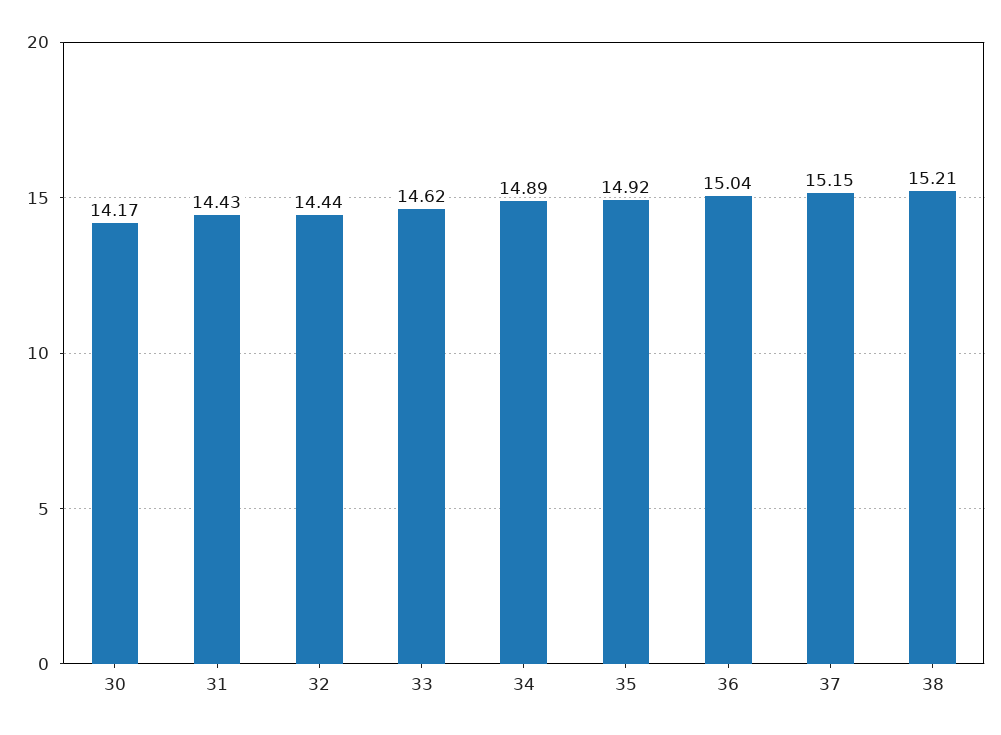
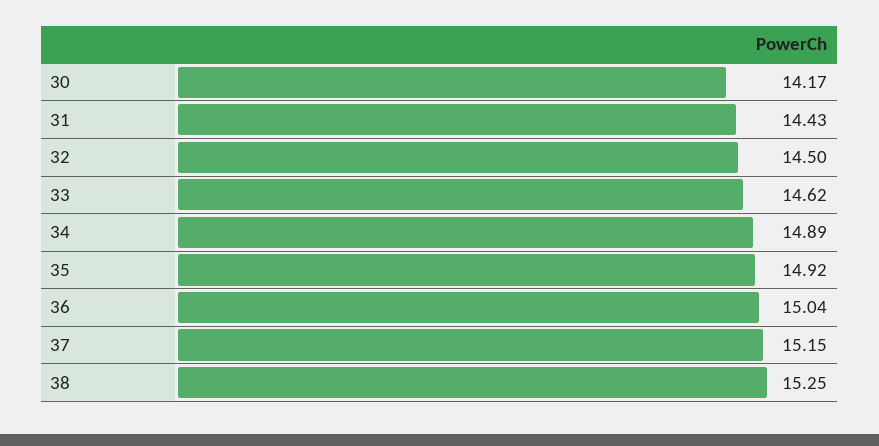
32: 14.44 -> 14.5
38: 15.21 -> 15.25

